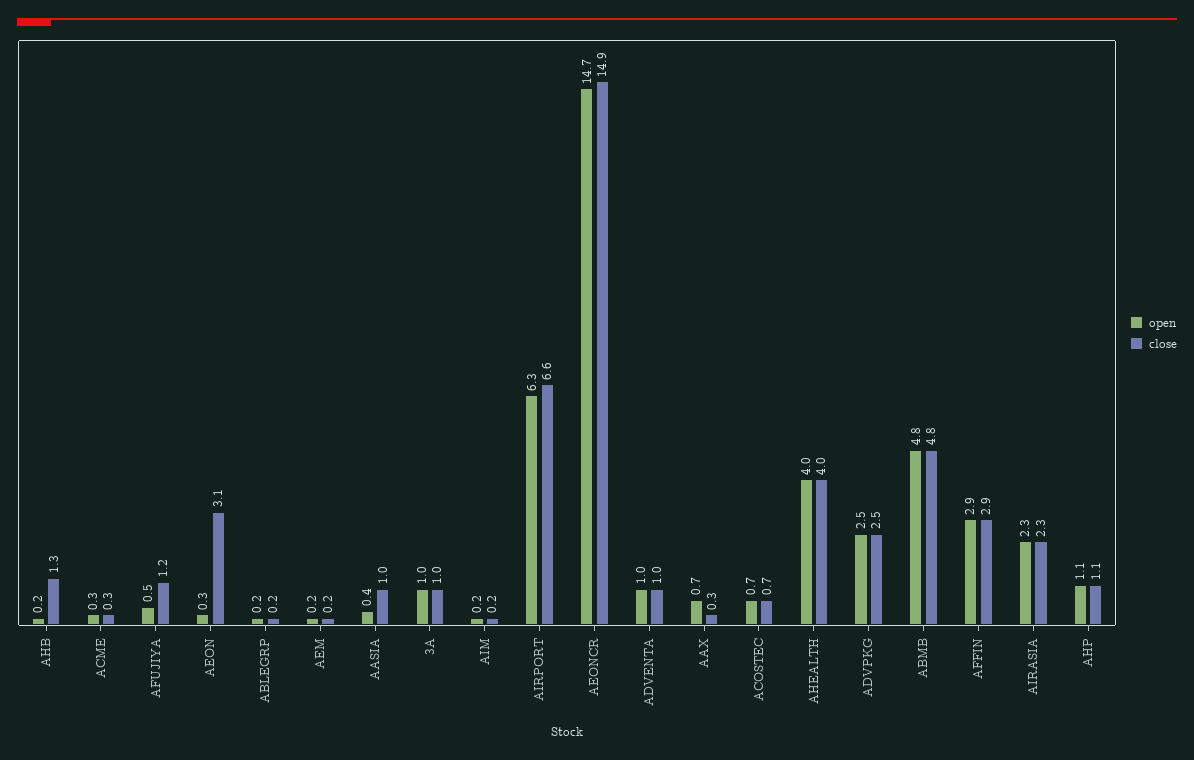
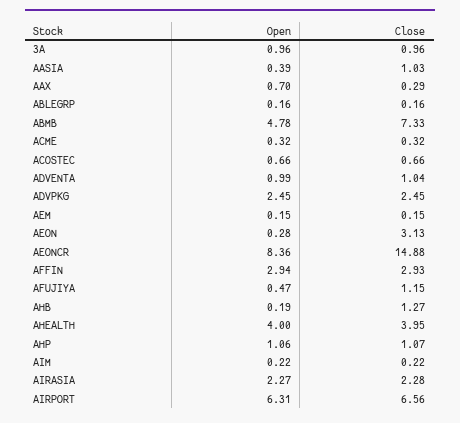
open, AEONCR: 14.7 -> 8.36
close, ABMB: 4.8 -> 7.33

